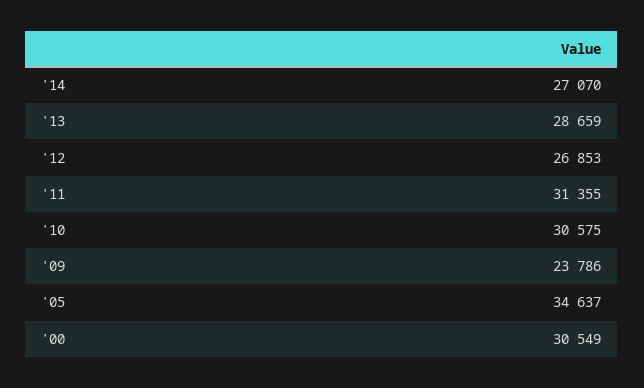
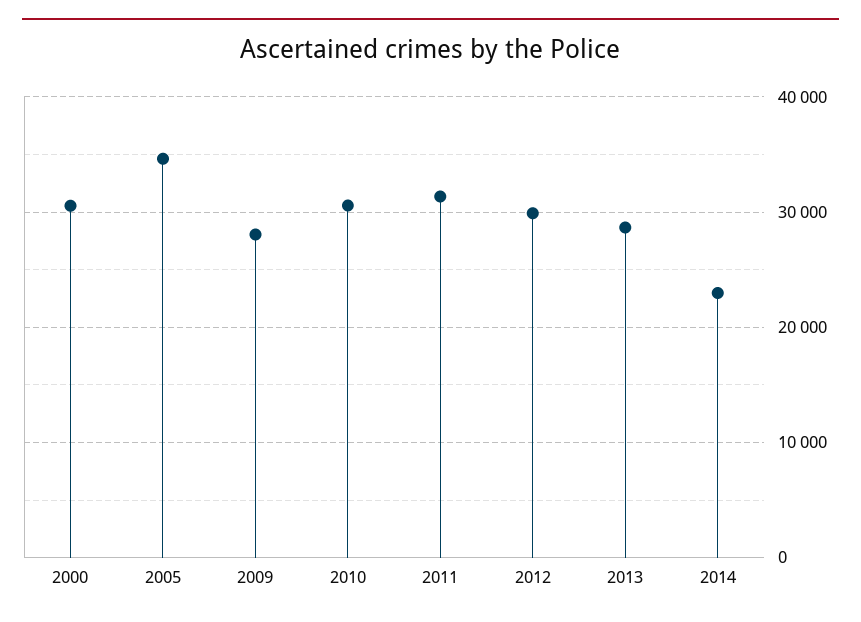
'14: 27070 -> 23000
'12: 26853 -> 30000
'09: 23786 -> 28000

